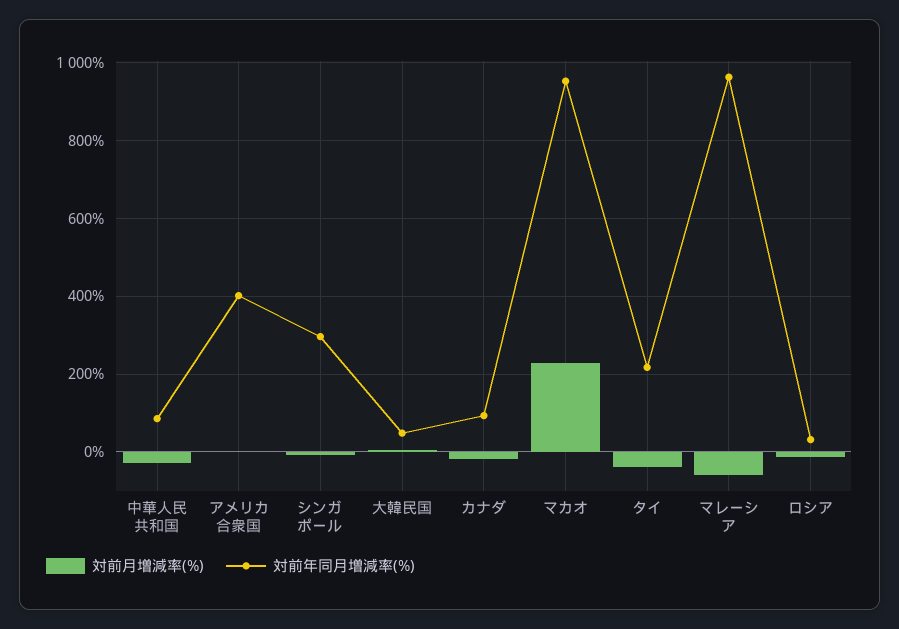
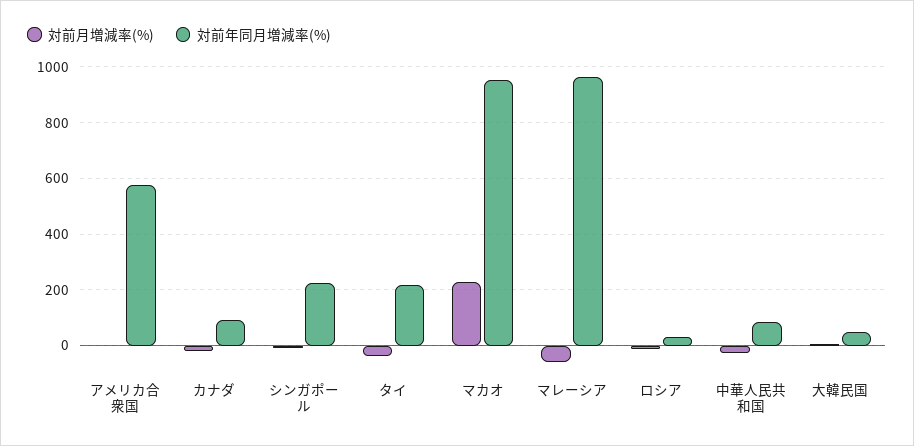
対前年同月増減率(%), アメリカ合衆国: 400 -> 575
対前年同月増減率(%), シンガポール: 300 -> 225

